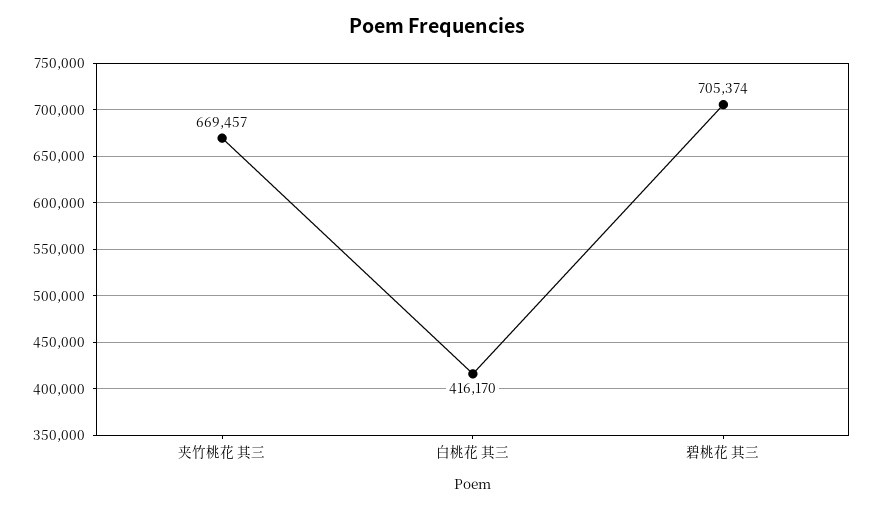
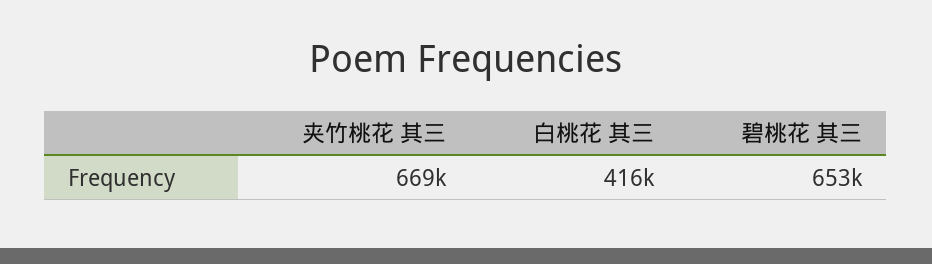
碧桃花 其三: 705374 -> 653000

